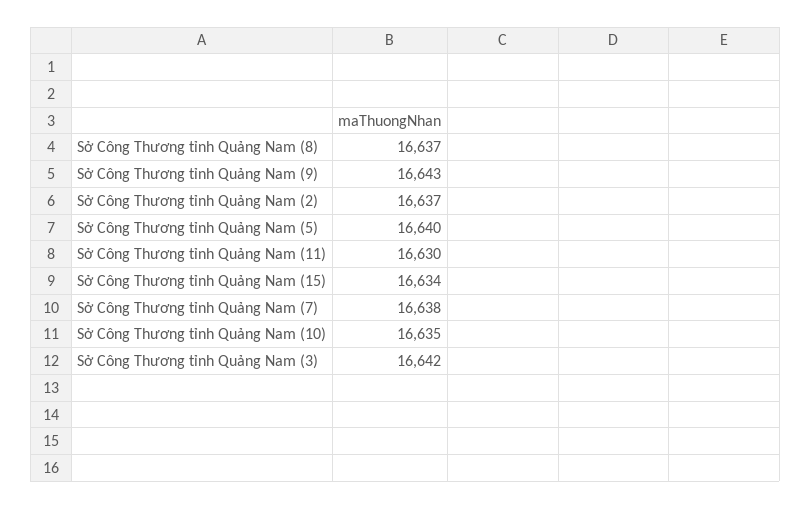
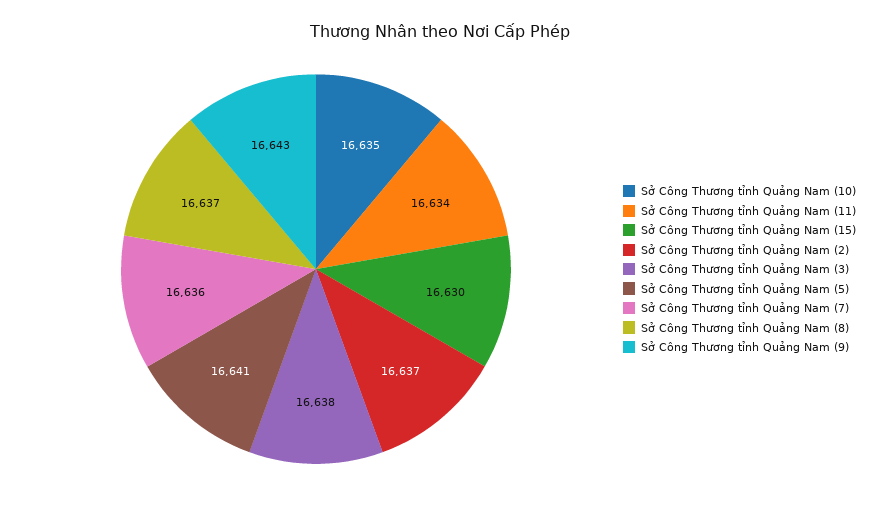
Sở Công Thương tỉnh Quảng Nam (5): 16640 -> 16641
Sở Công Thương tỉnh Quảng Nam (11): 16630 -> 16634
Sở Công Thương tỉnh Quảng Nam (15): 16634 -> 16630
Sở Công Thương tỉnh Quảng Nam (7): 16638 -> 16636
Sở Công Thương tỉnh Quảng Nam (3): 16642 -> 16638

